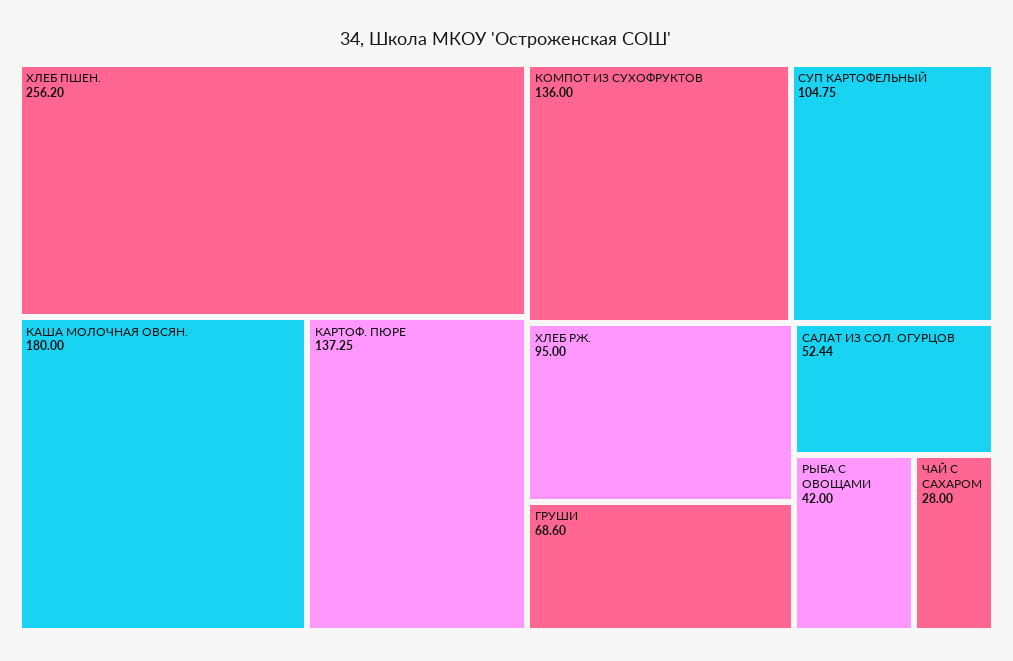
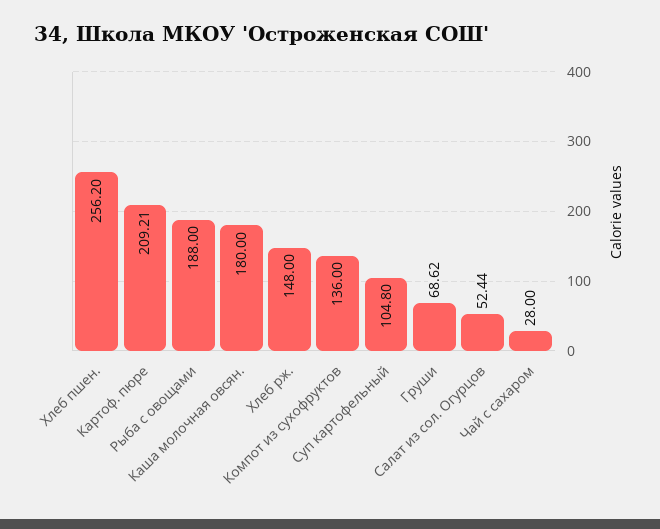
КАРТОФ. ПЮРЕ: 137.25 -> 209.21
СУП КАРТОФЕЛЬНЫЙ: 104.75 -> 104.8
ХЛЕБ РЖ.: 95 -> 148
ГРУШИ: 68.6 -> 68.62
РЫБА С ОВОЩАМИ: 42 -> 188

